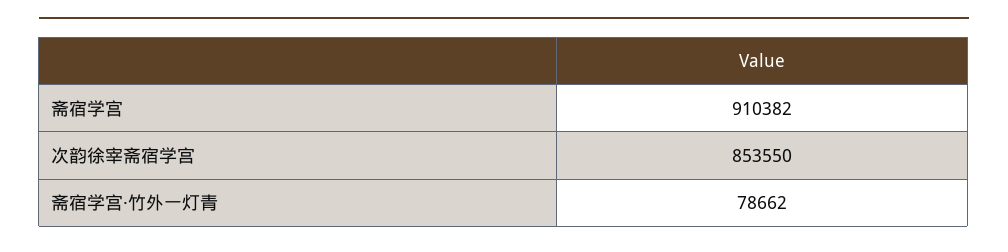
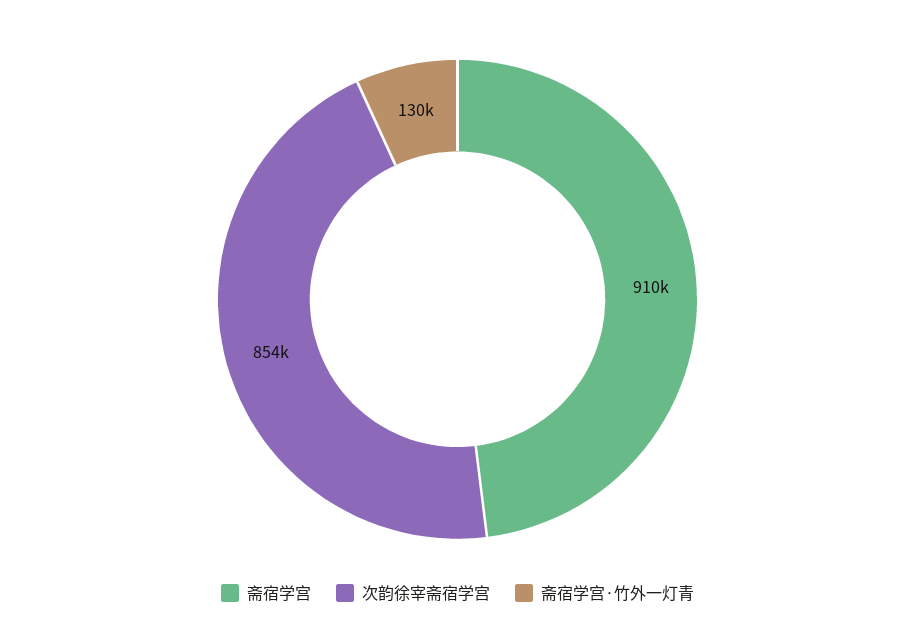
斋宿学宫·竹外一灯青: 78662 -> 130000

